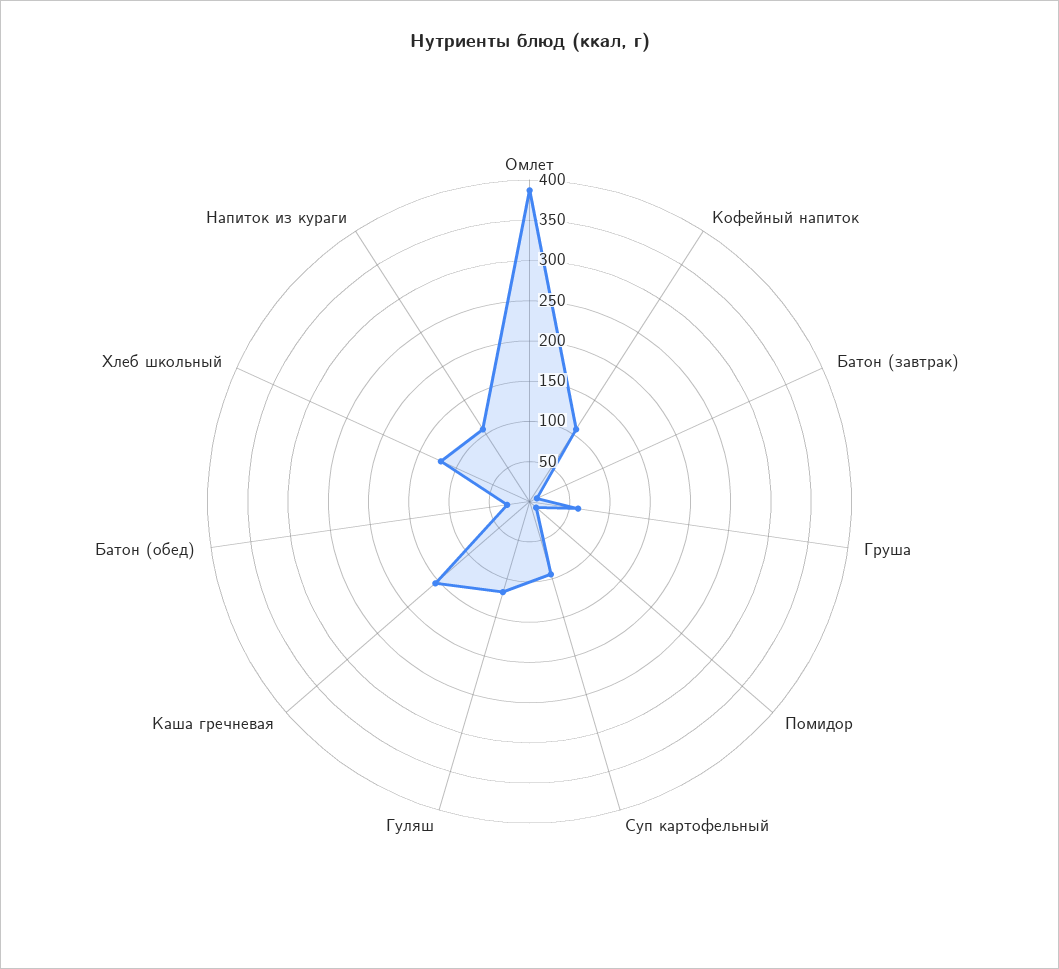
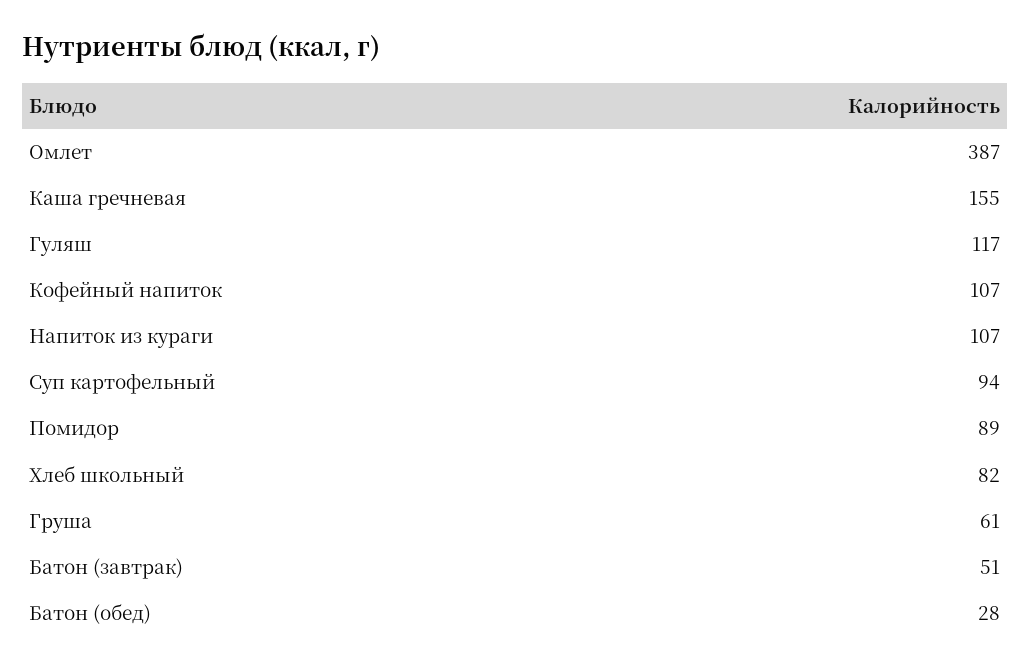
Батон (завтрак): 10 -> 51
Помидор: 10 -> 89
Хлеб школьный: 120 -> 82

